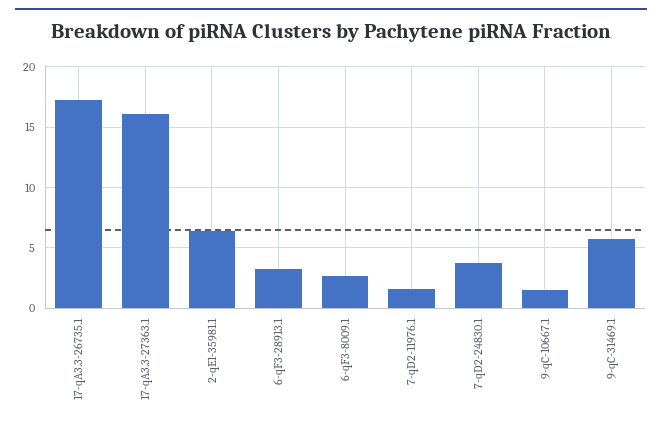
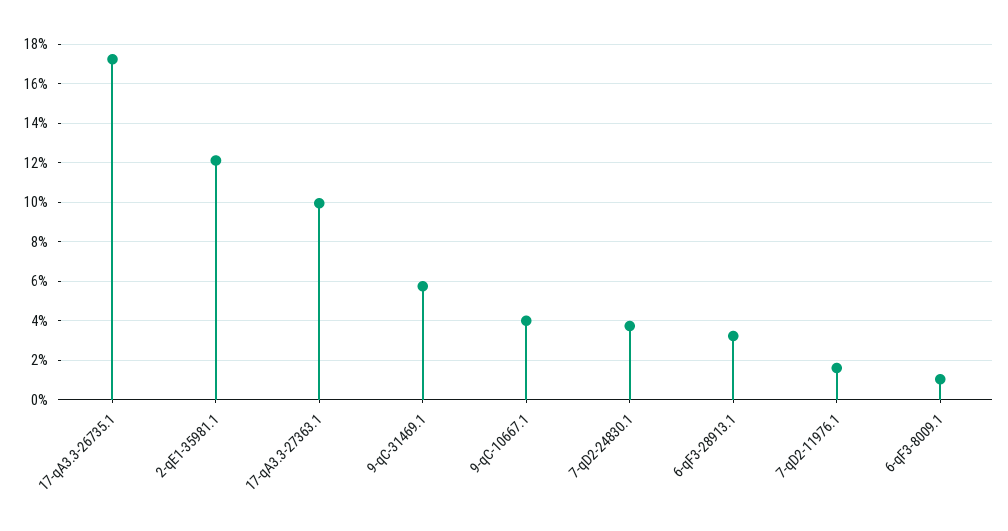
17-qA3.3-27363.1: 16 -> 10
2-qE1-35981.1: 6.5 -> 12
6-qF3-8009.1: 2.5 -> 1
9-qC-10667.1: 1.5 -> 4

